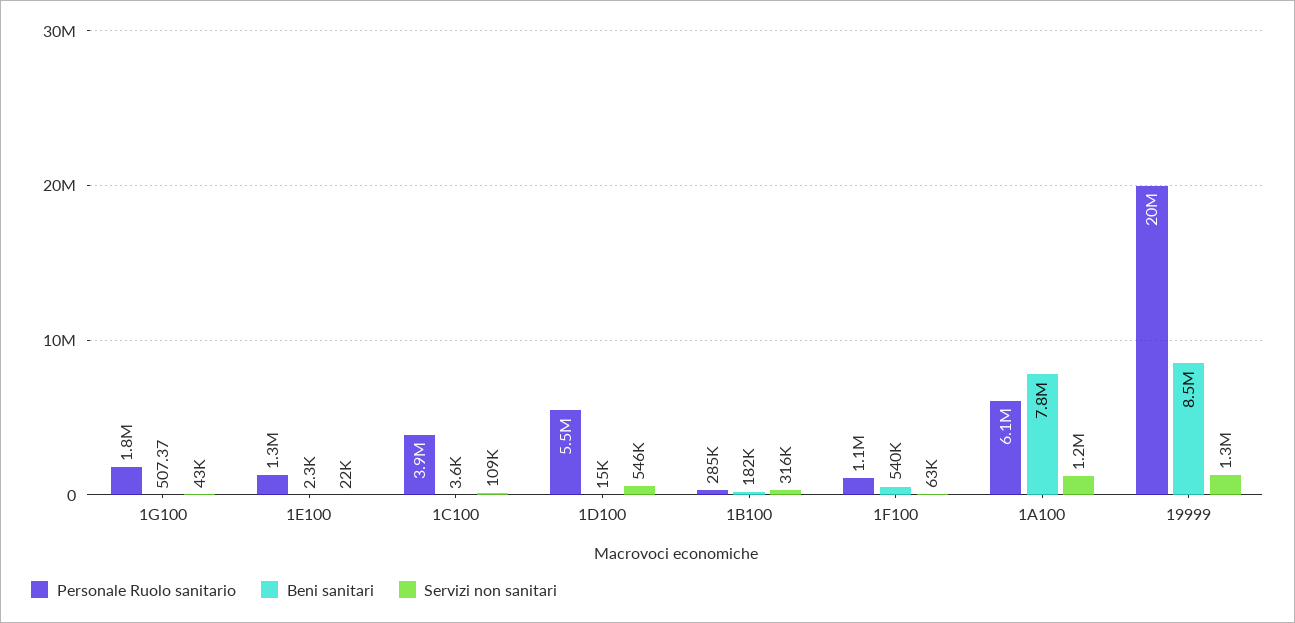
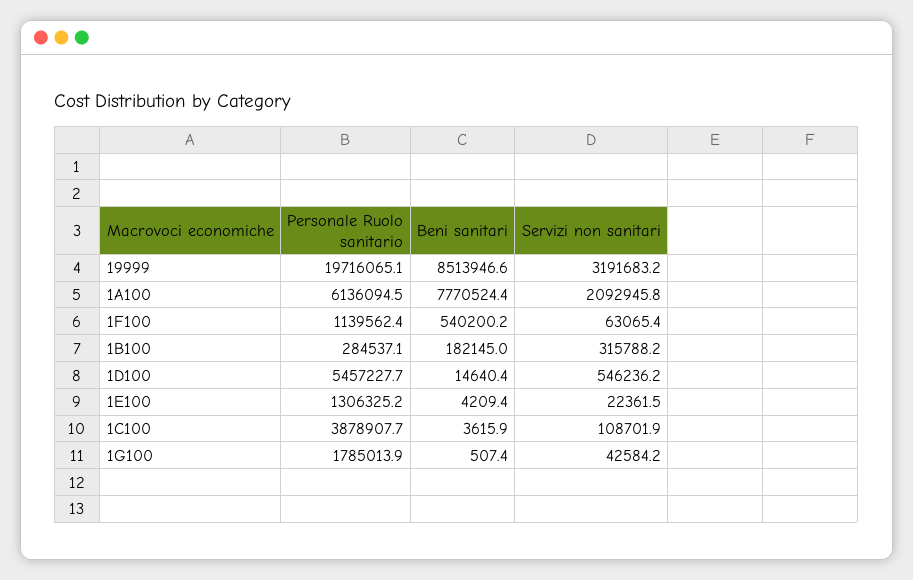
Beni sanitari, 1E100: 2300 -> 4209.4
Servizi non sanitari, 1A100: 1200000 -> 2092945.8
Servizi non sanitari, 19999: 1300000 -> 3191683.2

